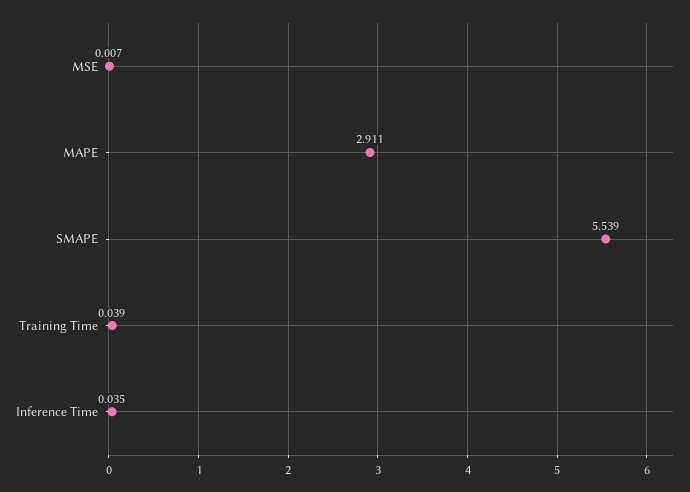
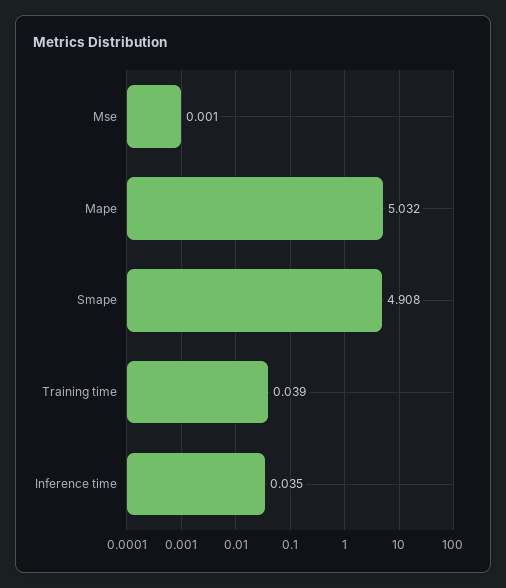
MSE: 0.007 -> 0.001
MAPE: 2.911 -> 5.032
SMAPE: 5.539 -> 4.908

